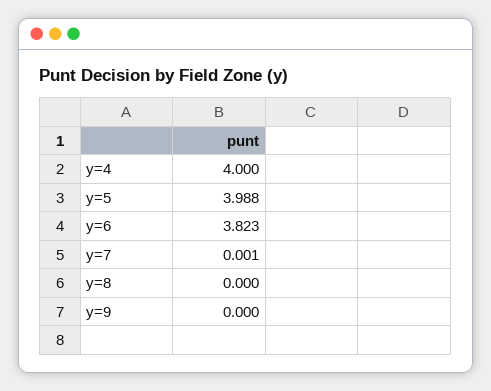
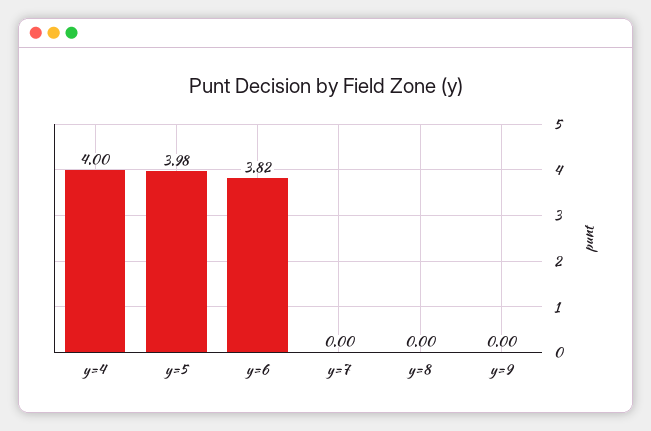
y=5: 3.988 -> 3.98
y=6: 3.823 -> 3.82
y=7: 0.001 -> 0

